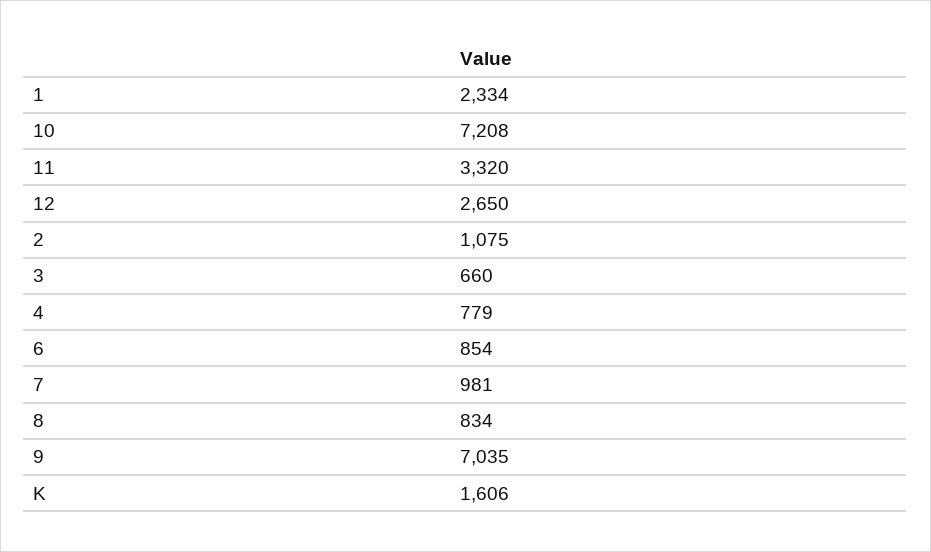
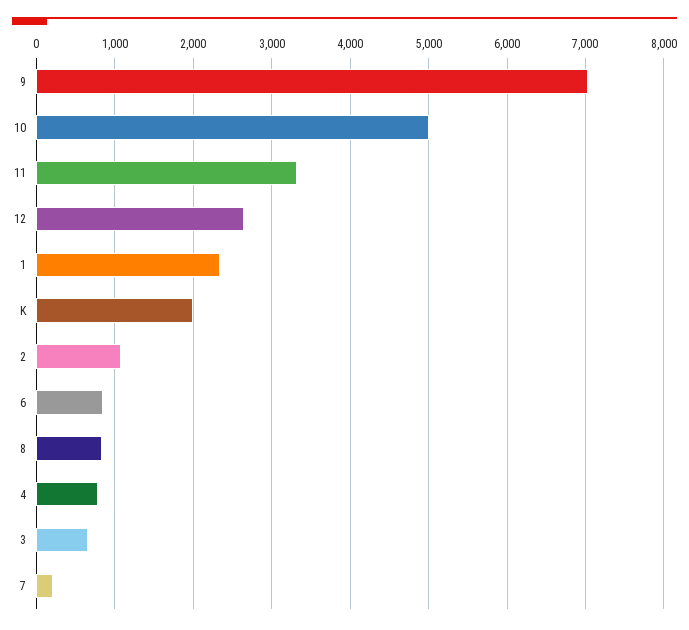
10: 7208 -> 5000
7: 981 -> 200
K: 1606 -> 2000

